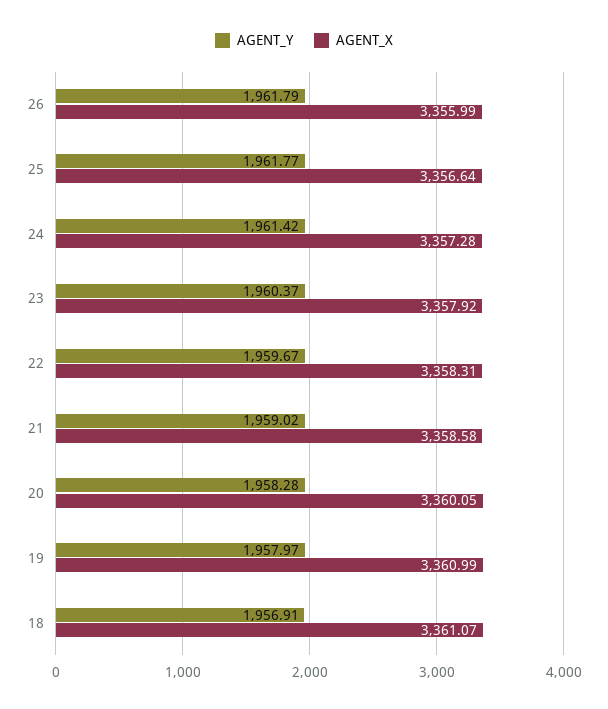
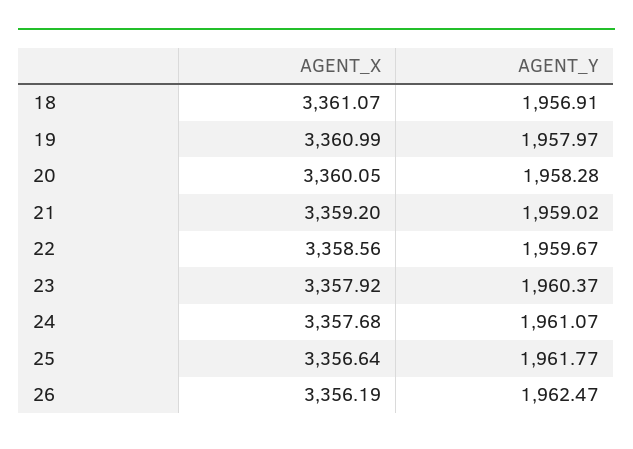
AGENT_Y, 26: 1961.79 -> 1962.47
AGENT_X, 26: 3355.99 -> 3356.19
AGENT_Y, 24: 1961.42 -> 1961.07
AGENT_X, 24: 3357.28 -> 3357.68
AGENT_X, 22: 3358.31 -> 3358.56
AGENT_X, 21: 3358.58 -> 3359.2

